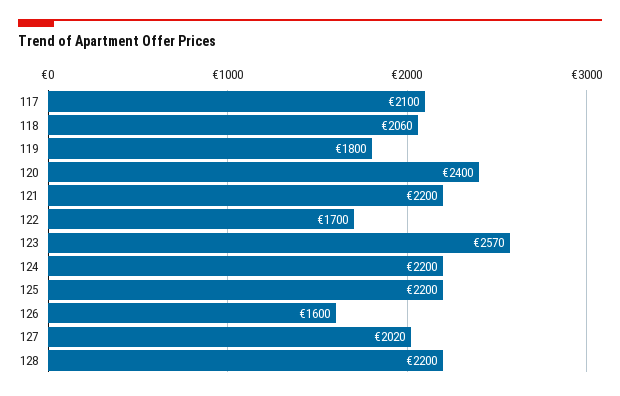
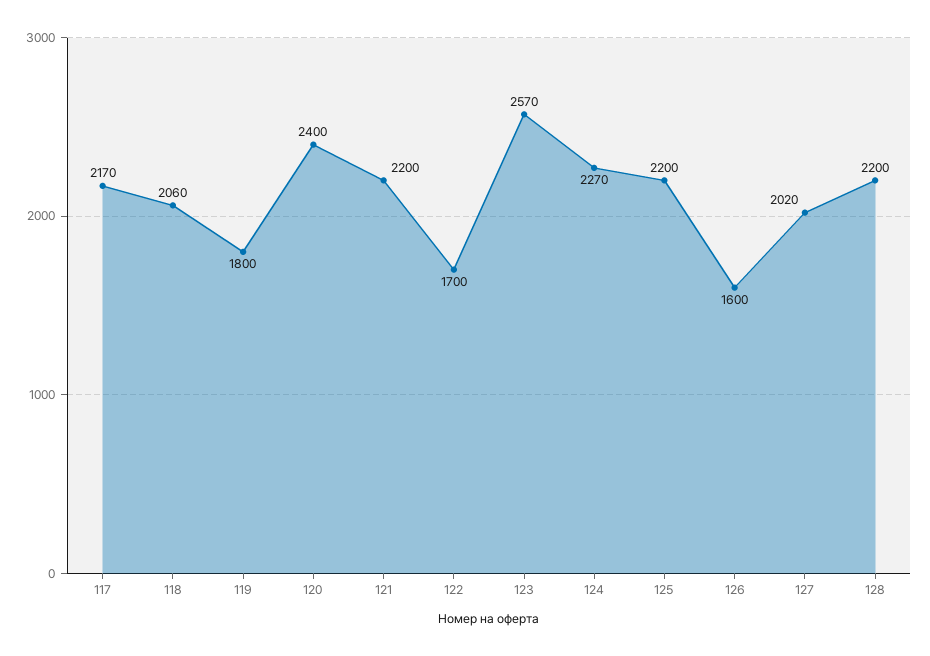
117: 2100 -> 2170
124: 2200 -> 2270

